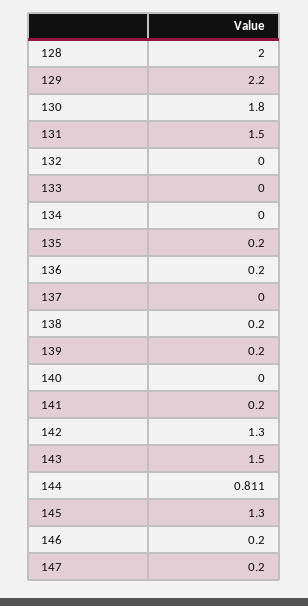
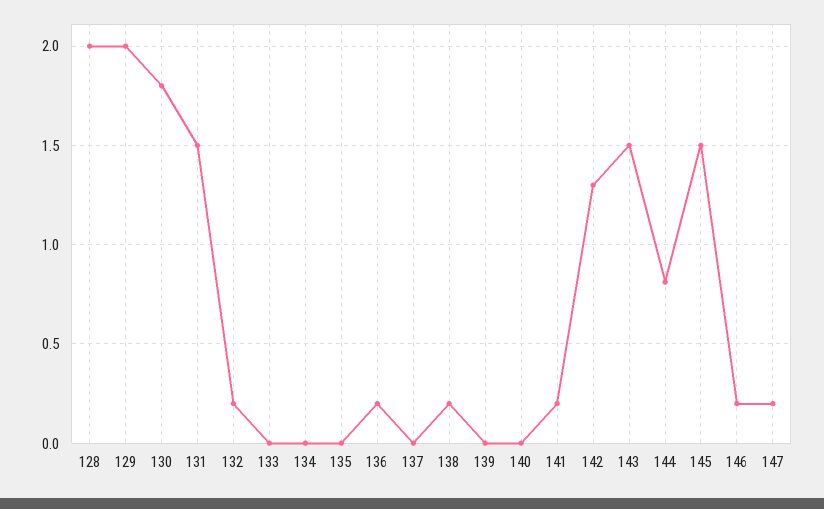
129: 2.2 -> 2
132: 0 -> 0.2
135: 0.2 -> 0
139: 0.2 -> 0
145: 1.3 -> 1.5

